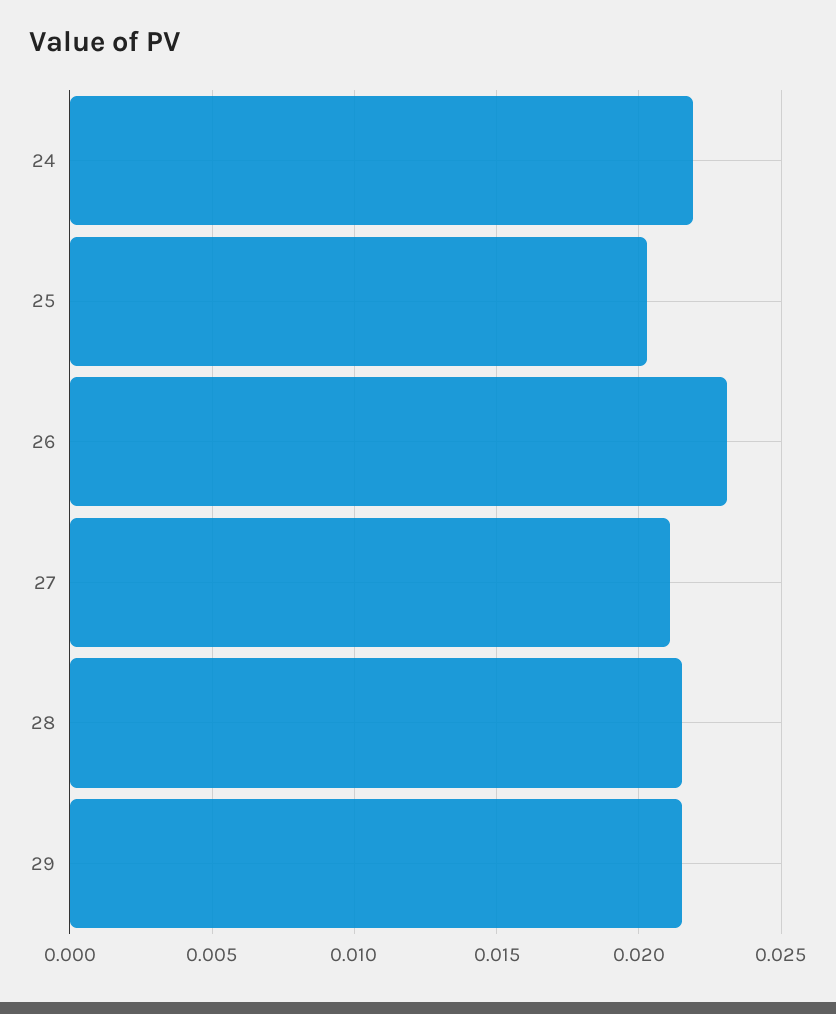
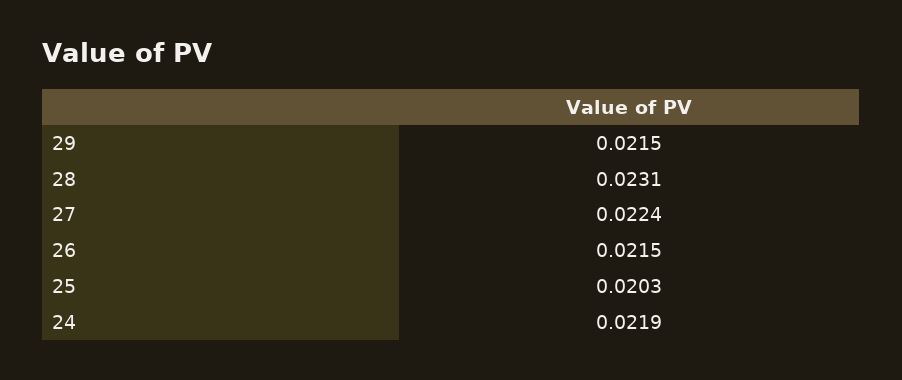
26: 0.023 -> 0.0215
27: 0.021 -> 0.0224
28: 0.0215 -> 0.0231

